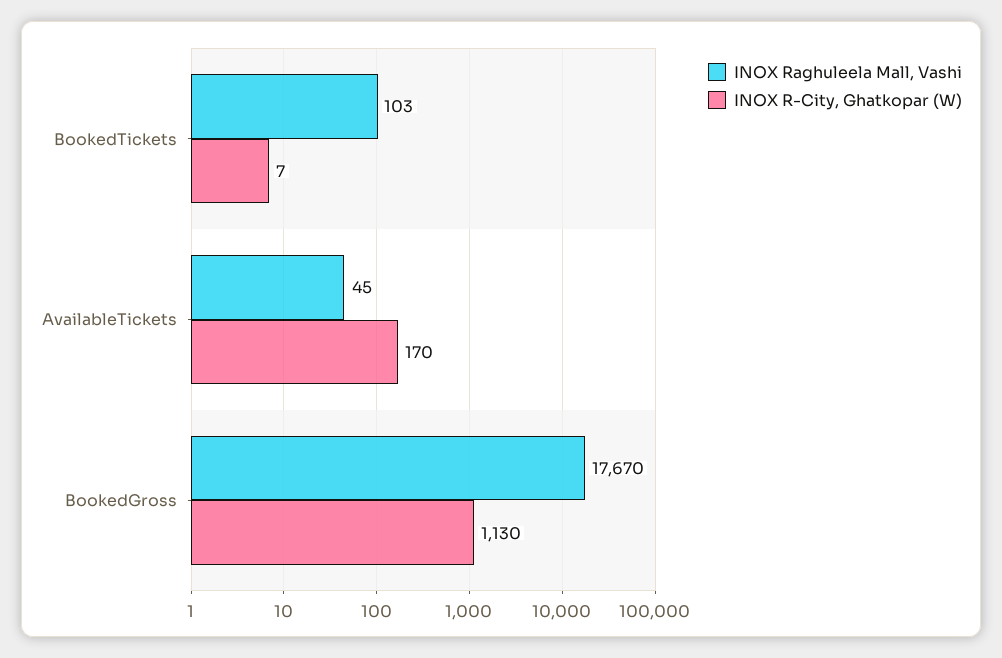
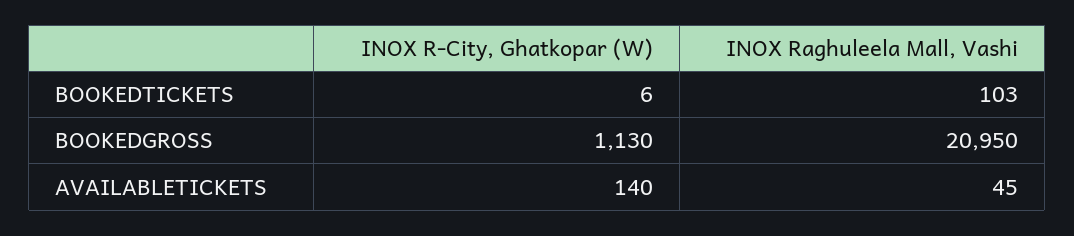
INOX R-City, Ghatkopar (W), BookedTickets: 7 -> 6
INOX R-City, Ghatkopar (W), AvailableTickets: 170 -> 140
INOX Raghuleela Mall, Vashi, BookedGross: 17670 -> 20950

